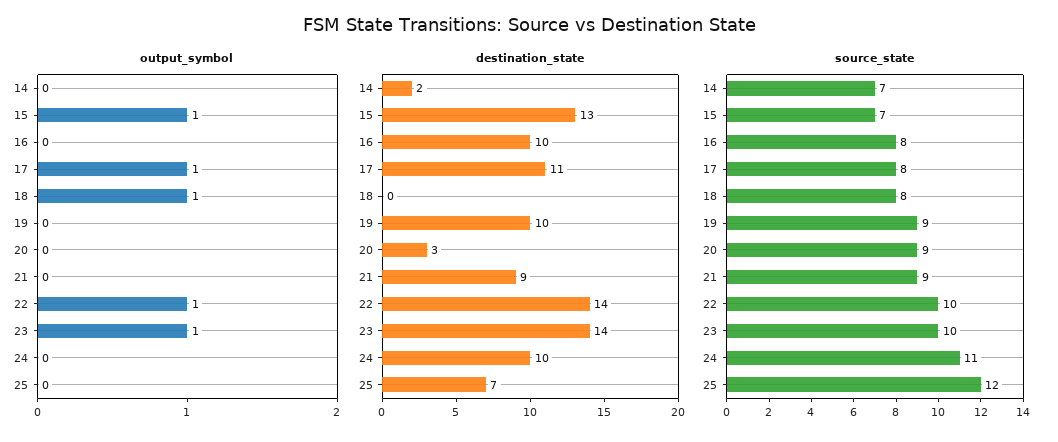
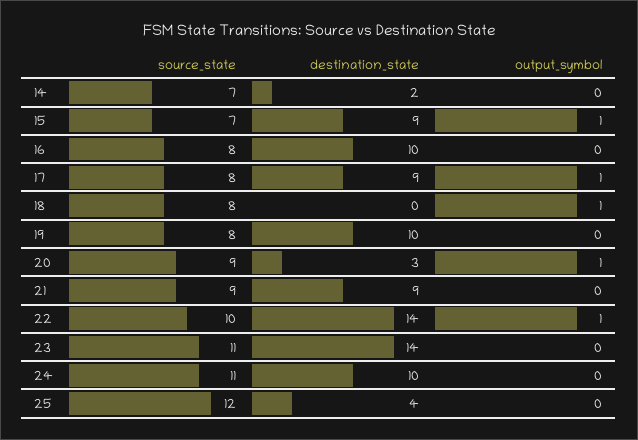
output_symbol, 20: 0 -> 1
output_symbol, 23: 1 -> 0
destination_state, 15: 13 -> 9
destination_state, 17: 11 -> 9
destination_state, 25: 7 -> 4
source_state, 19: 9 -> 8
source_state, 23: 10 -> 11

